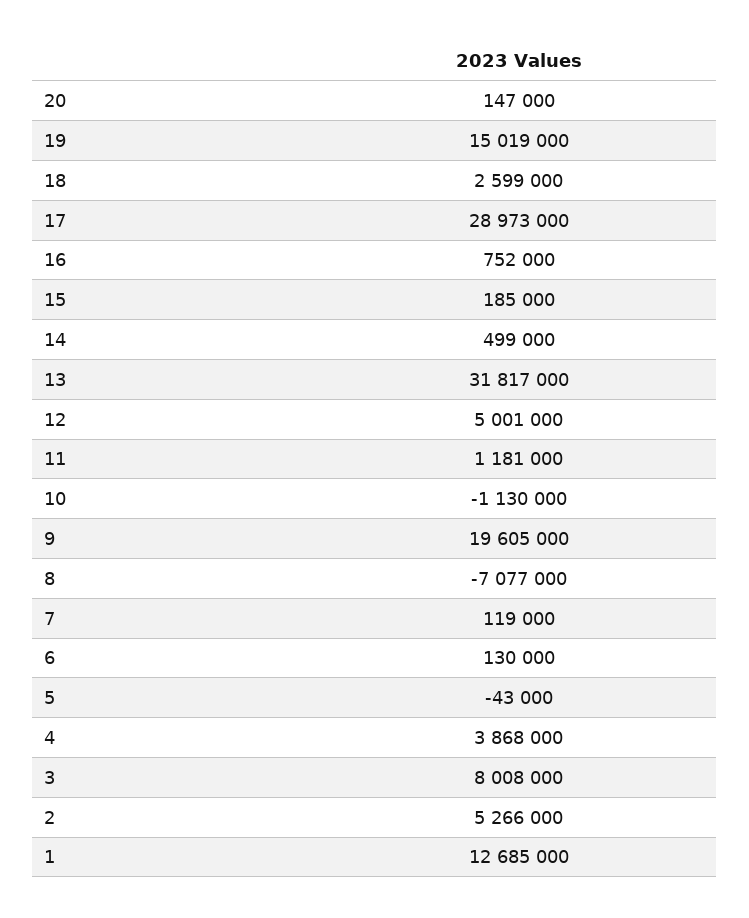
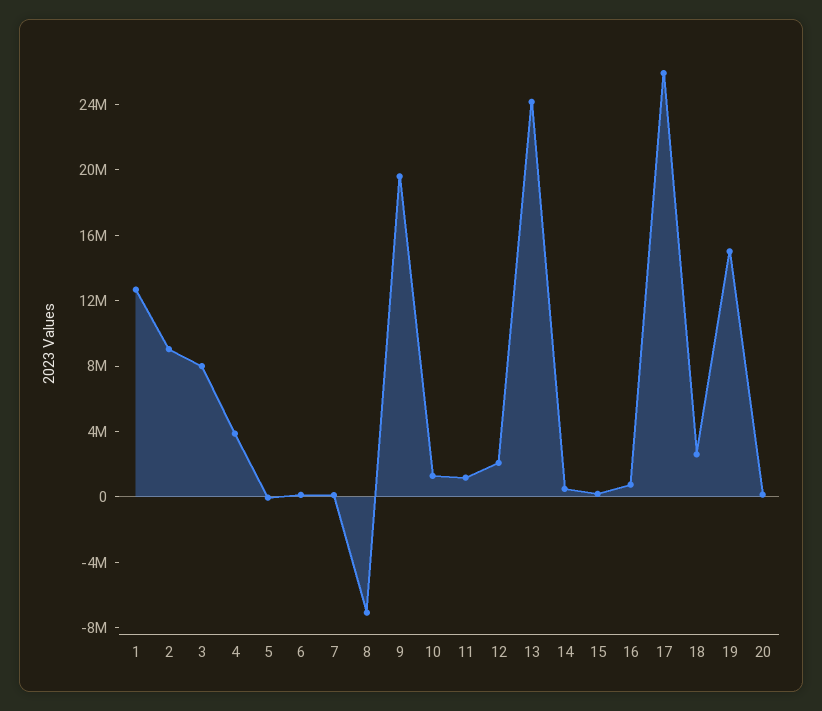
17: 28973000 -> 26000000
13: 31817000 -> 24000000
12: 5001000 -> 2000000
10: -1130000 -> 1000000
2: 5266000 -> 9000000

